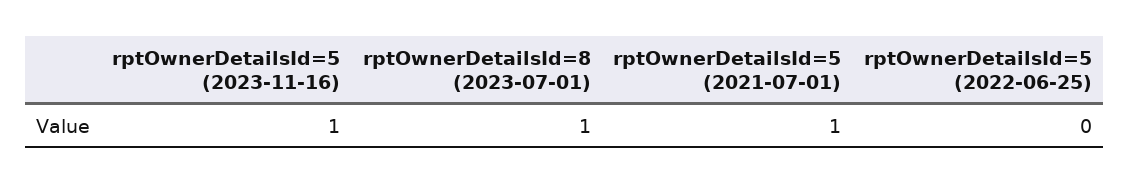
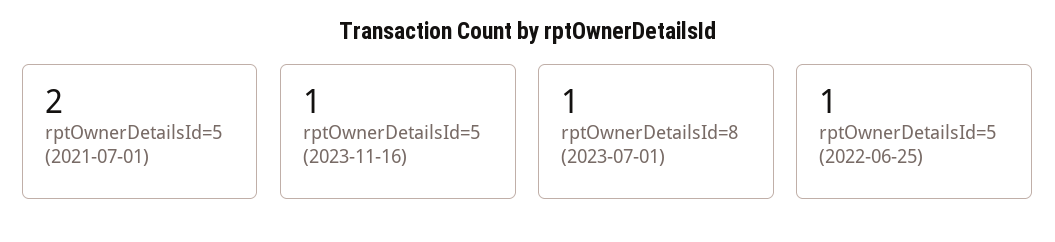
rptOwnerDetailsId=5 (2021-07-01): 1 -> 2
rptOwnerDetailsId=5 (2022-06-25): 0 -> 1

